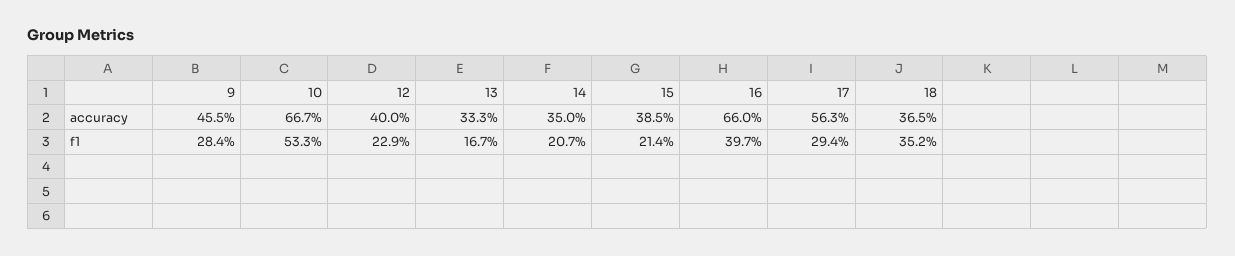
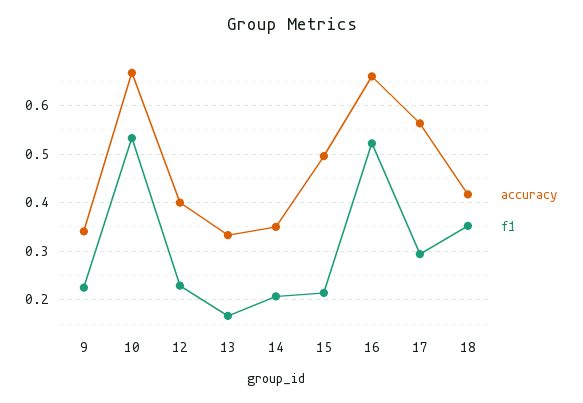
accuracy, 9: 0.455 -> 0.34
accuracy, 15: 0.385 -> 0.5
accuracy, 18: 0.365 -> 0.42
f1, 9: 0.284 -> 0.22
f1, 16: 0.397 -> 0.52

